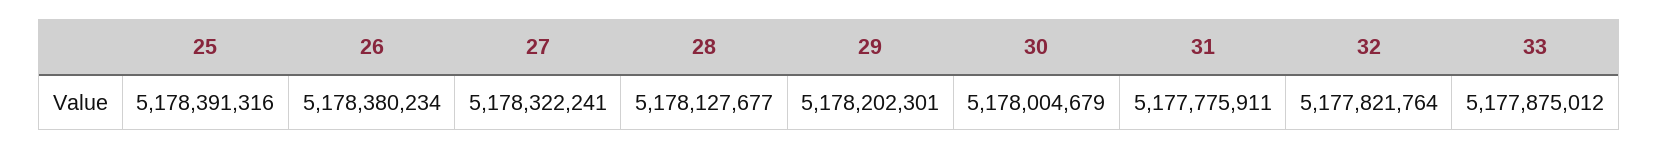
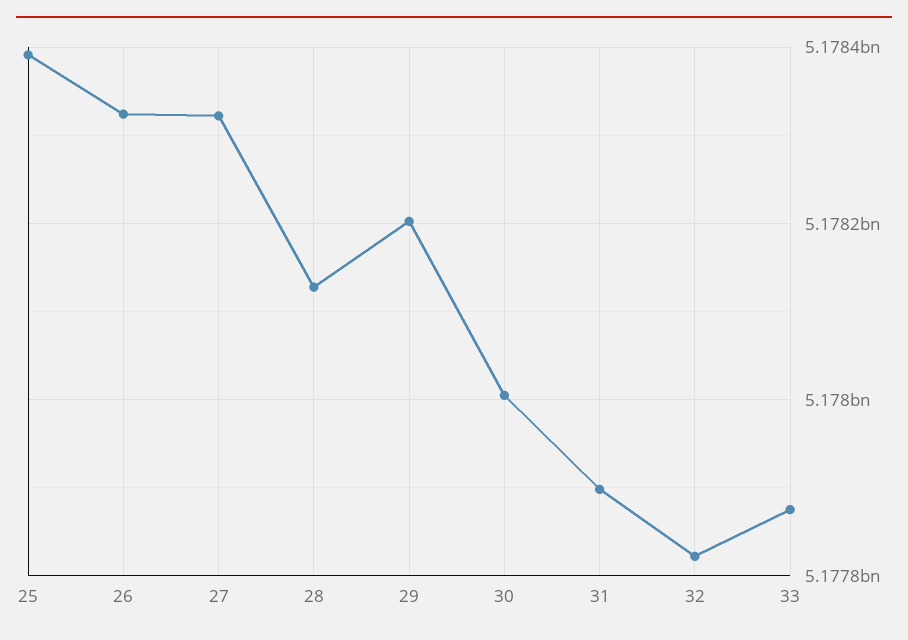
26: 5178380234 -> 5178320000
31: 5177775911 -> 5177900000

